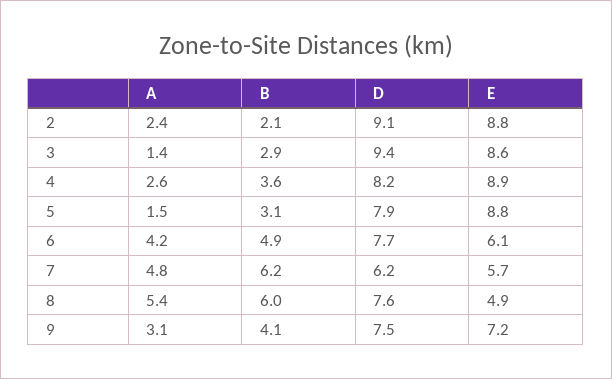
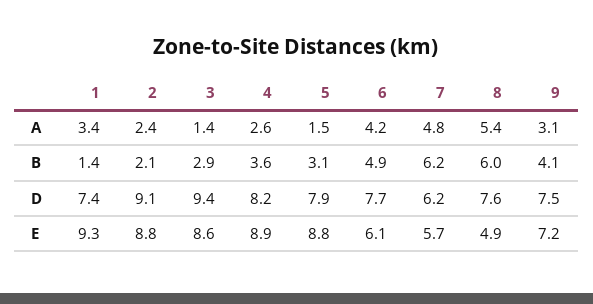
A, 1: none -> 3.4
B, 1: none -> 1.4
D, 1: none -> 7.4
E, 1: none -> 9.3

